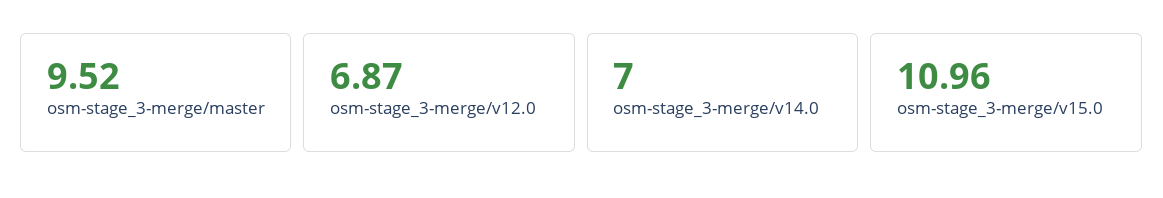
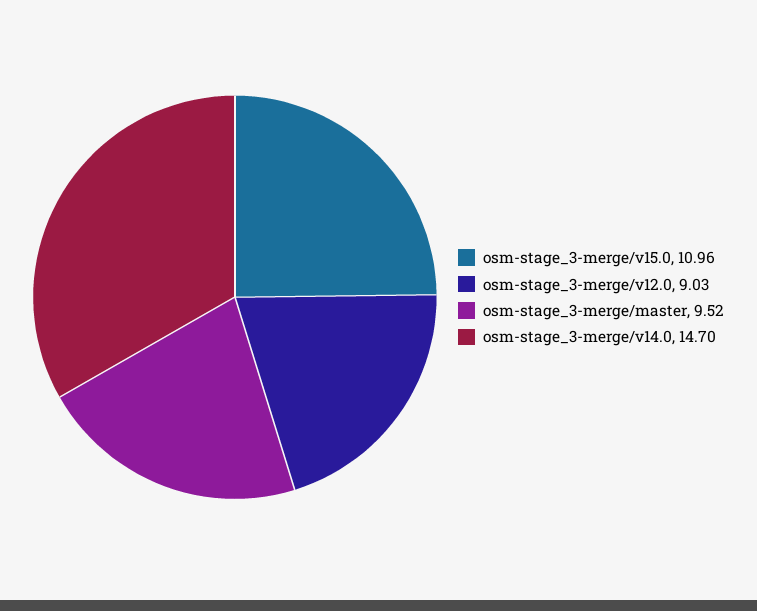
osm-stage_3-merge/v12.0: 6.87 -> 9.03
osm-stage_3-merge/v14.0: 7 -> 14.7

